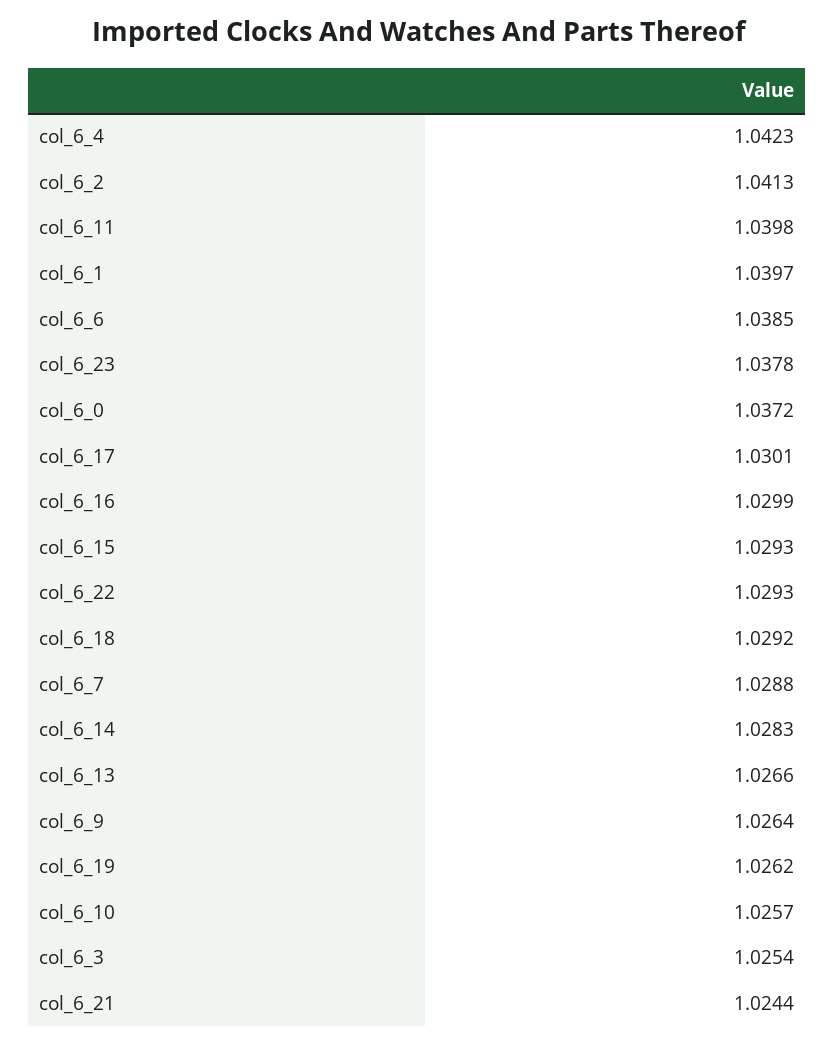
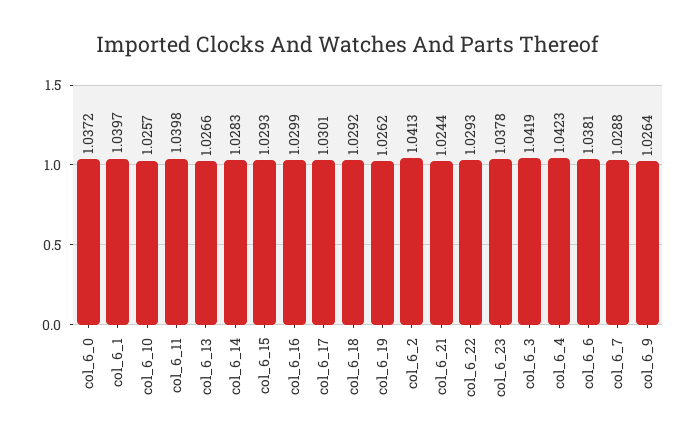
col_6_6: 1.0385 -> 1.0381
col_6_3: 1.0254 -> 1.0419

